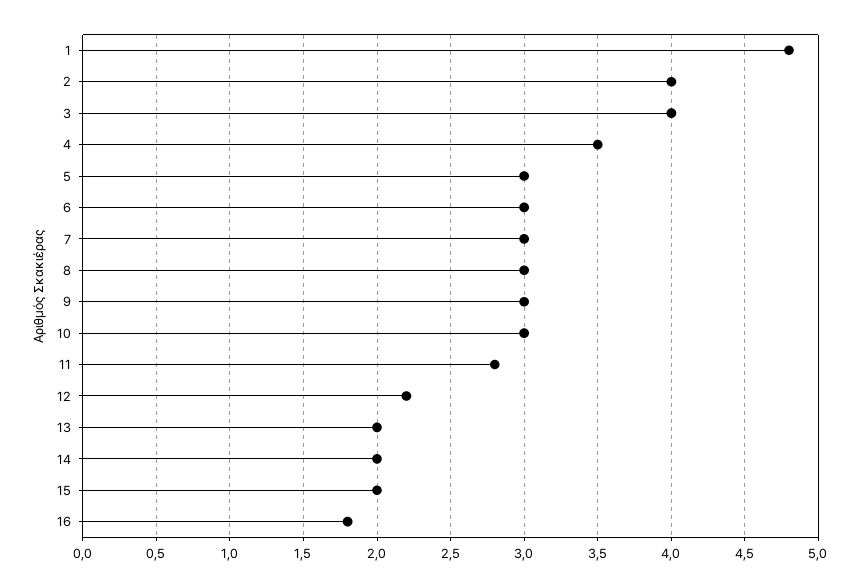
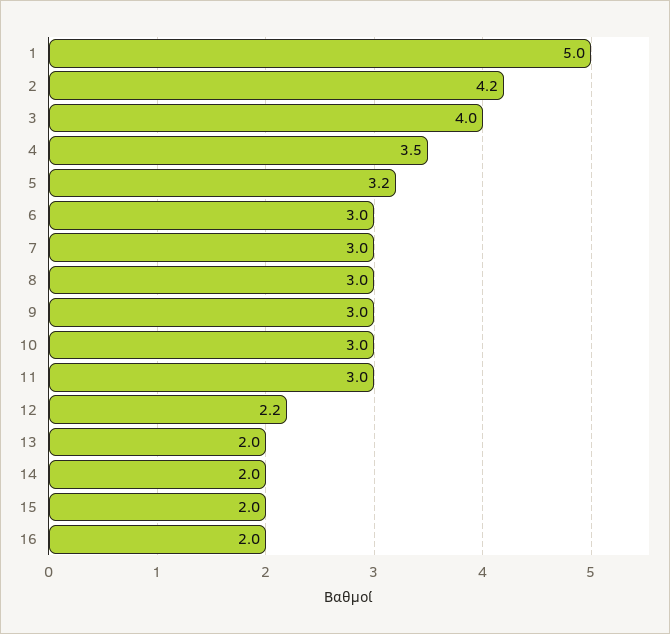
1: 4.8 -> 5
2: 4 -> 4.2
5: 3 -> 3.2
11: 2.8 -> 3
16: 1.8 -> 2

